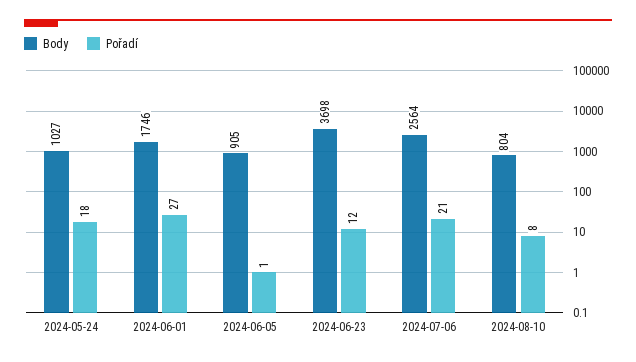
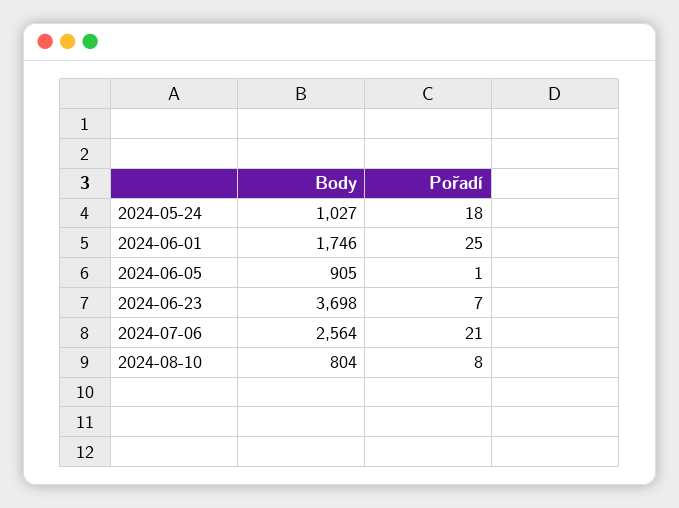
Pořadí, 2024-06-01: 27 -> 25
Pořadí, 2024-06-23: 12 -> 7

